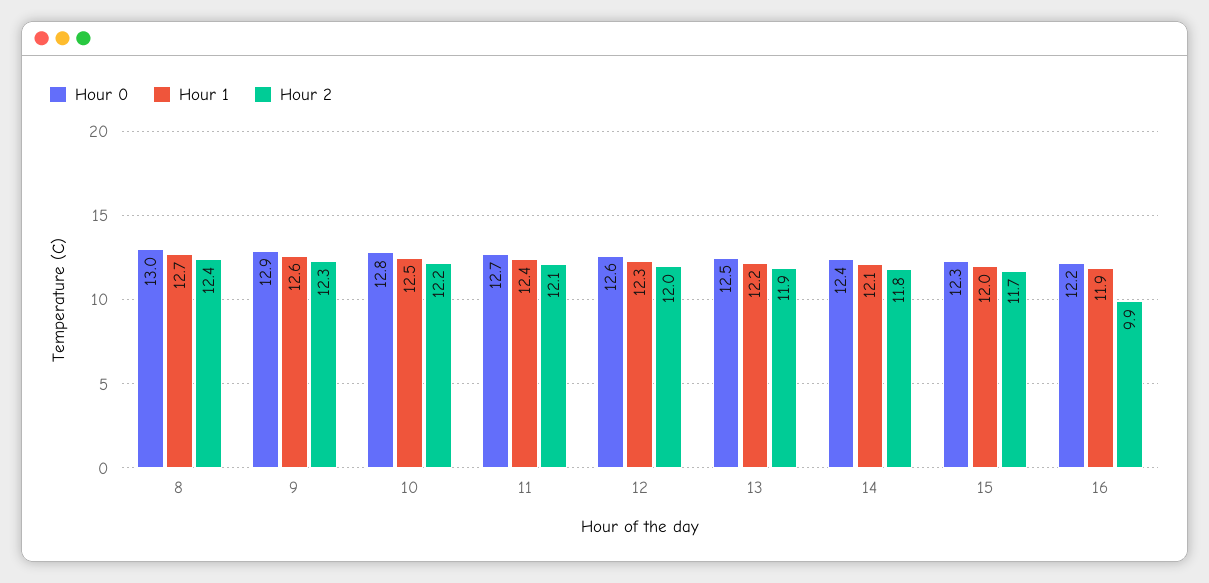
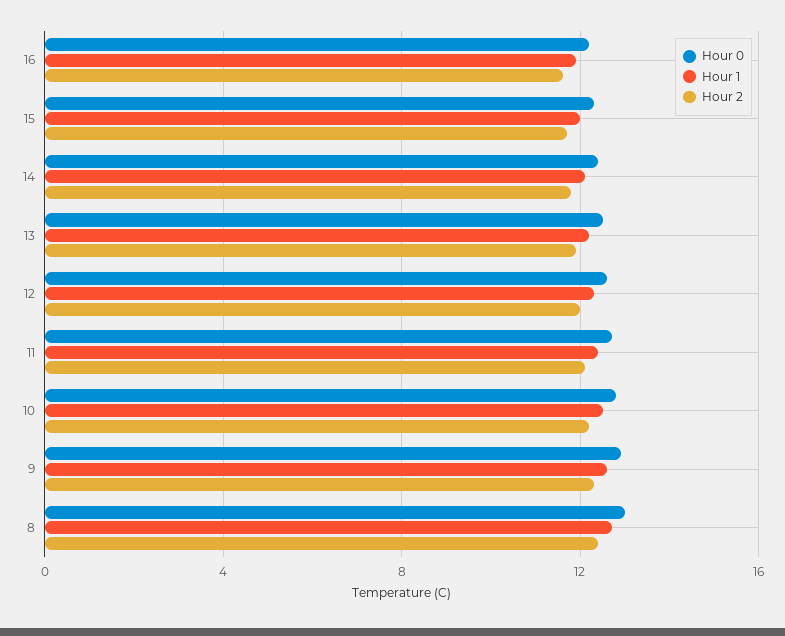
Hour 2, 16: 9.9 -> 11.5

